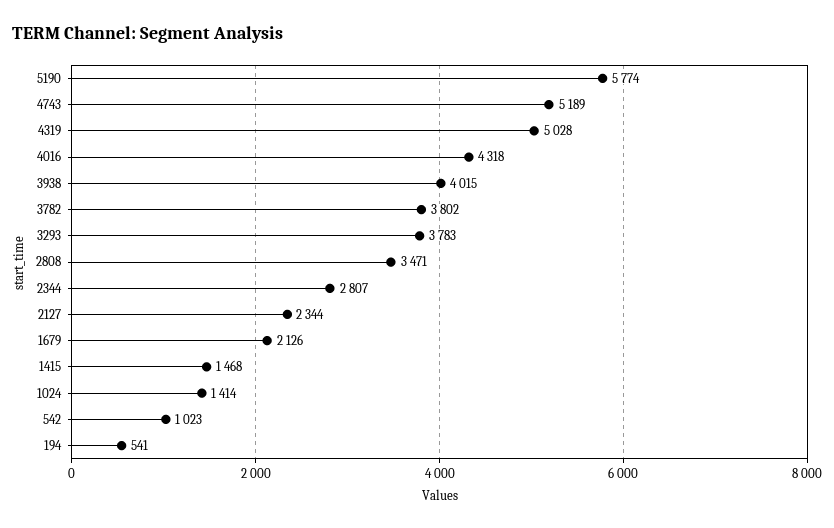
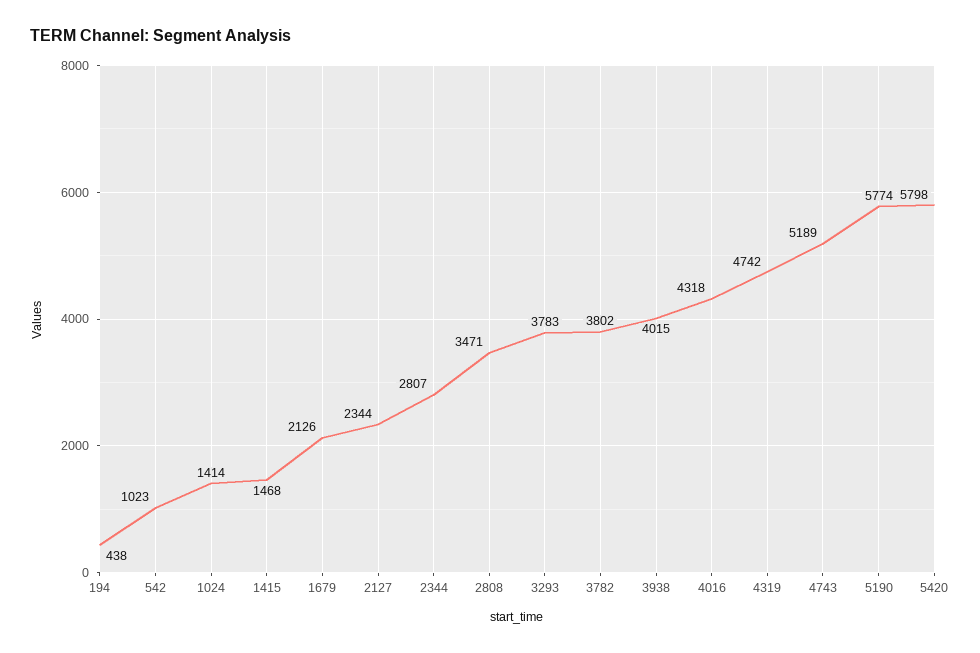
4319: 5028 -> 4742
194: 541 -> 438
5420: none -> 5798

